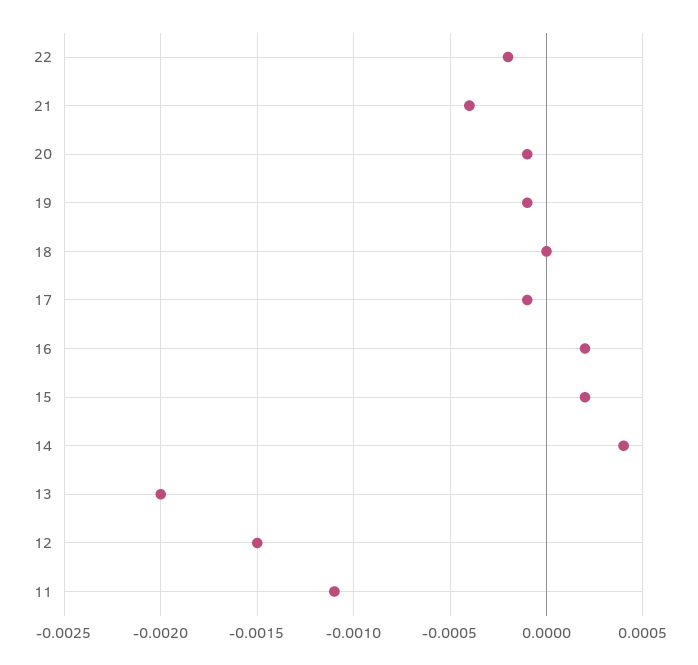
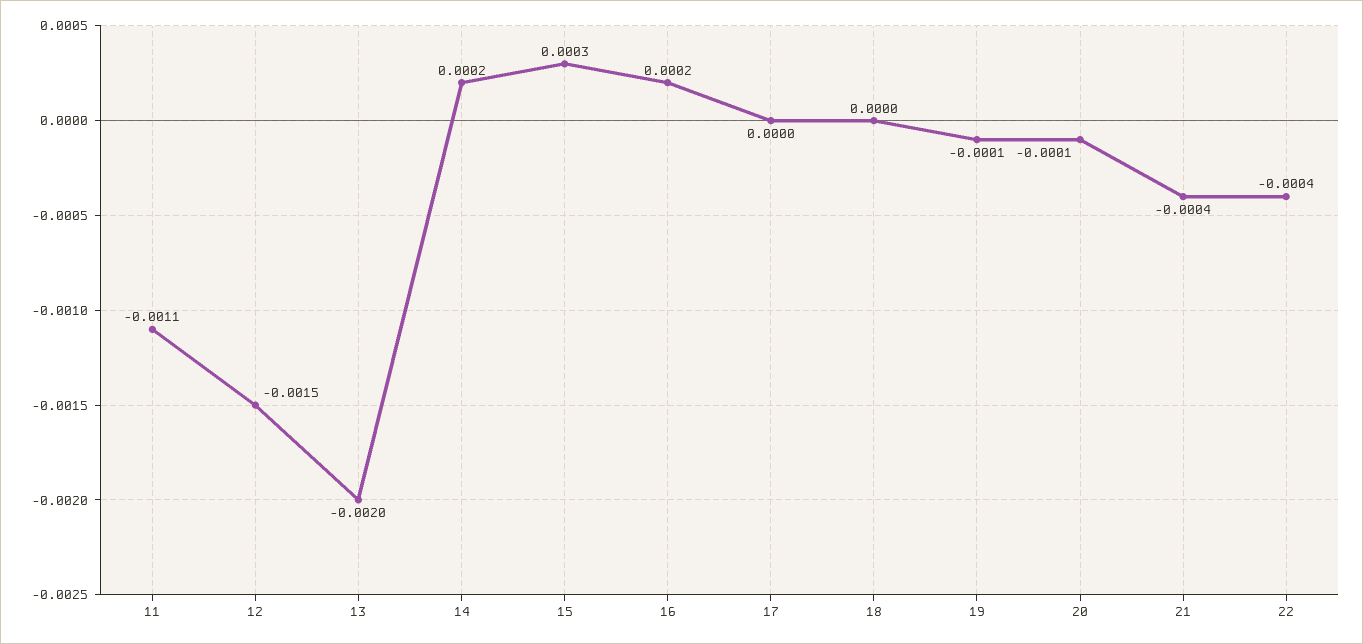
22: -0.0002 -> -0.0004
17: -0.0001 -> 0
15: 0.0002 -> 0.0003
14: 0.0004 -> 0.0002

